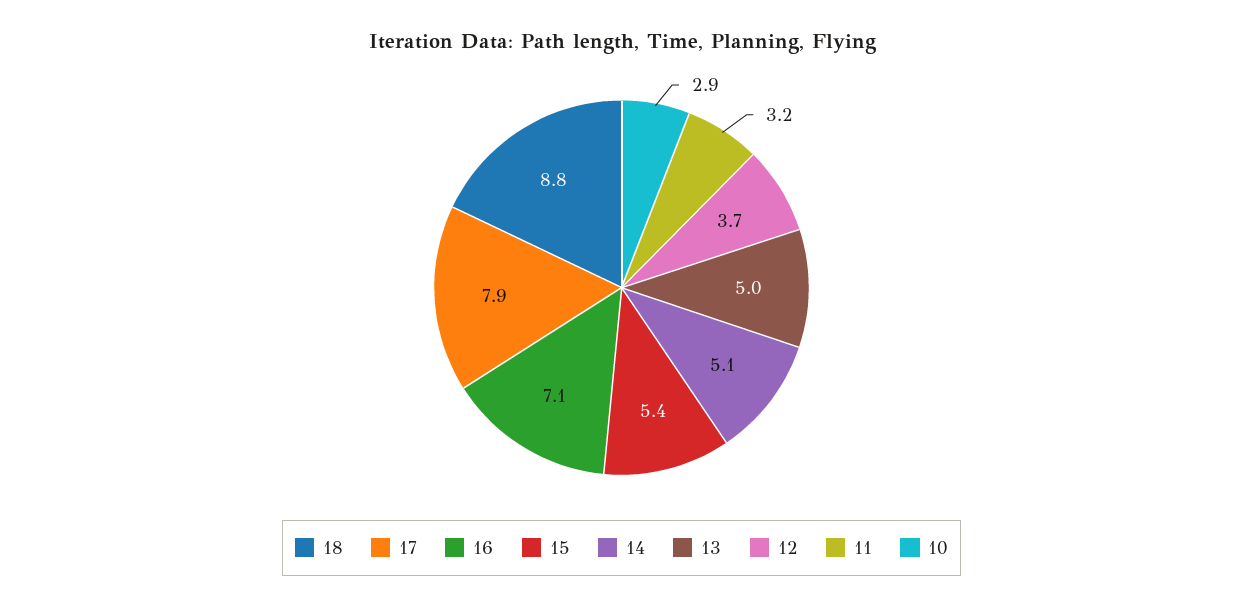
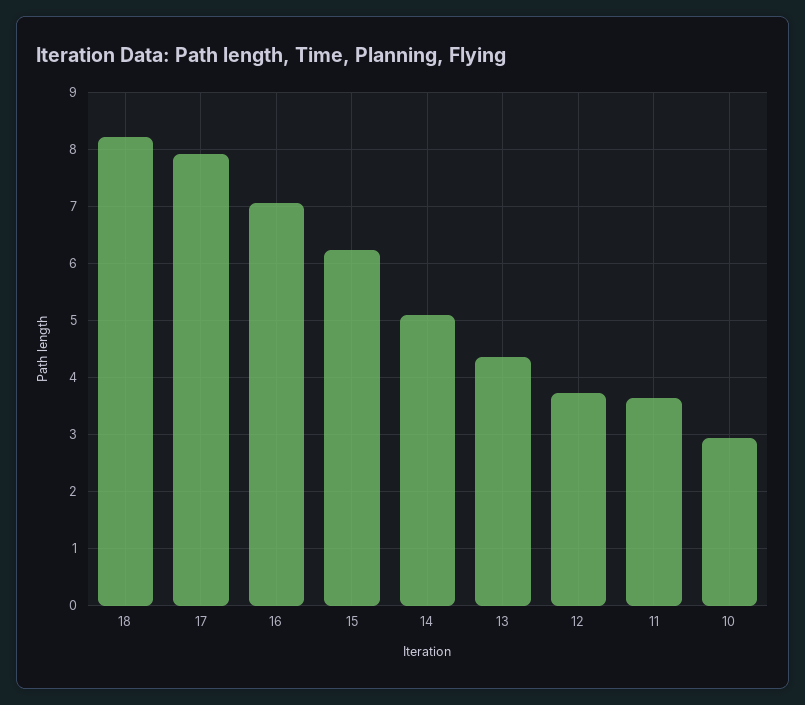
18: 8.8 -> 8.2
15: 5.4 -> 6.2
13: 5 -> 4.4
11: 3.2 -> 3.6

